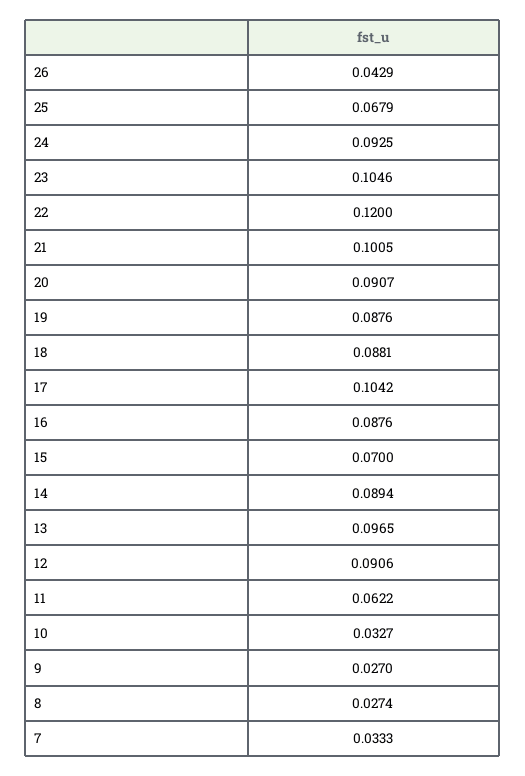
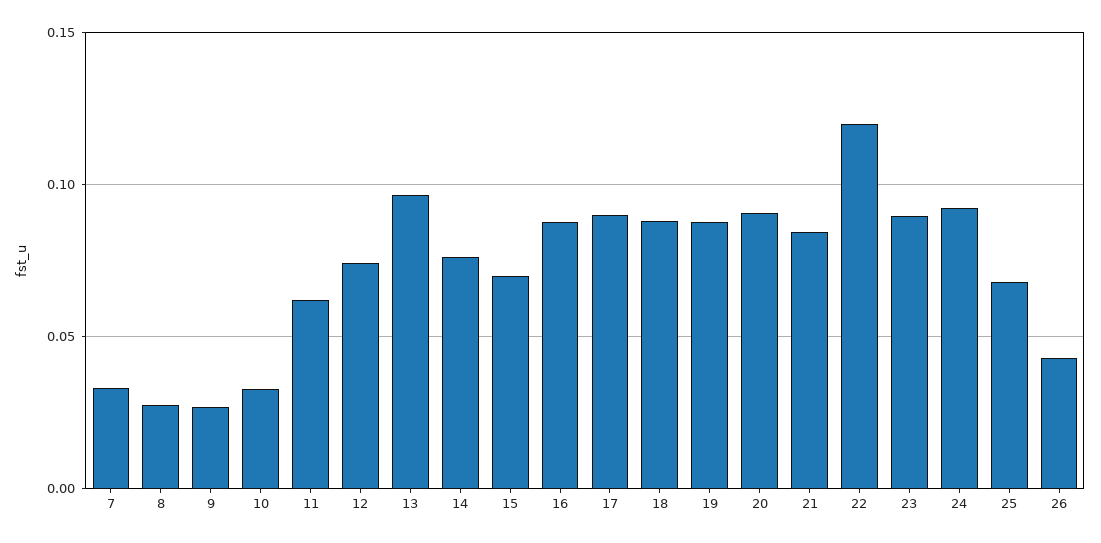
23: 0.1046 -> 0.09
21: 0.1005 -> 0.085
17: 0.1042 -> 0.09
14: 0.0894 -> 0.075
12: 0.0906 -> 0.075

